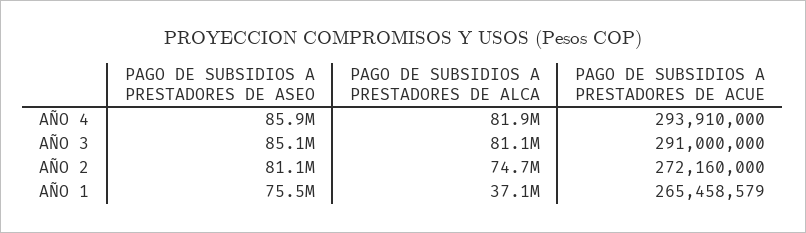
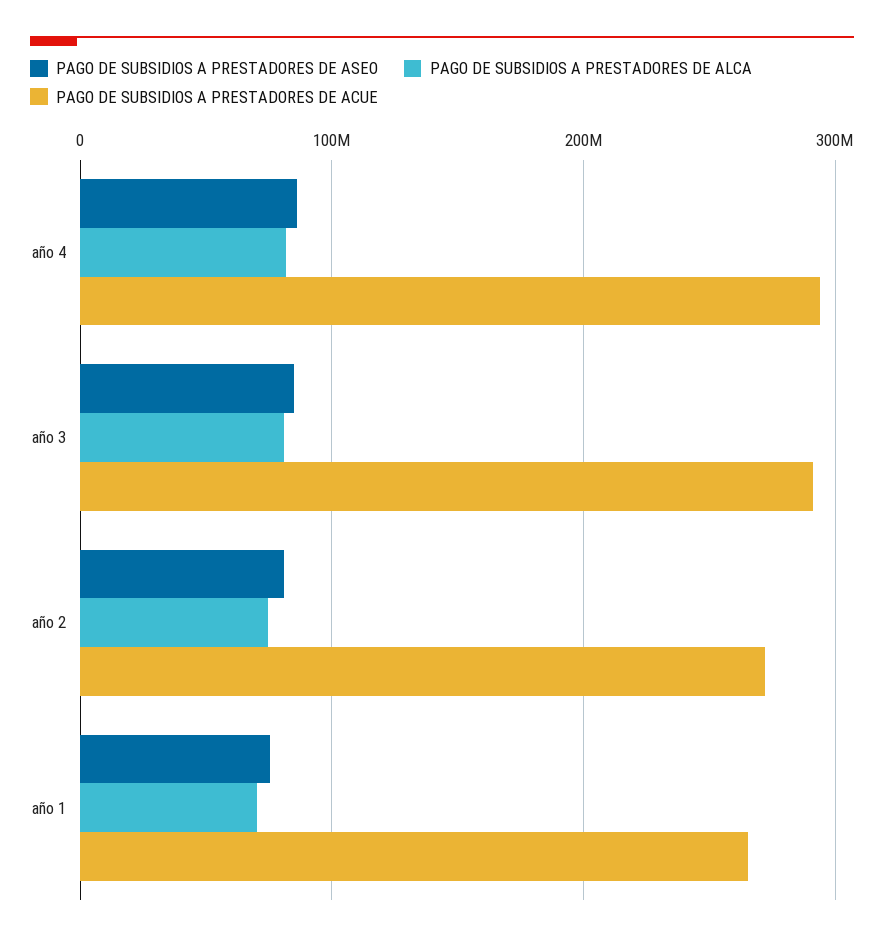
PAGO DE SUBSIDIOS A PRESTADORES DE ALCA, AÑO 1: 37100000 -> 70000000

